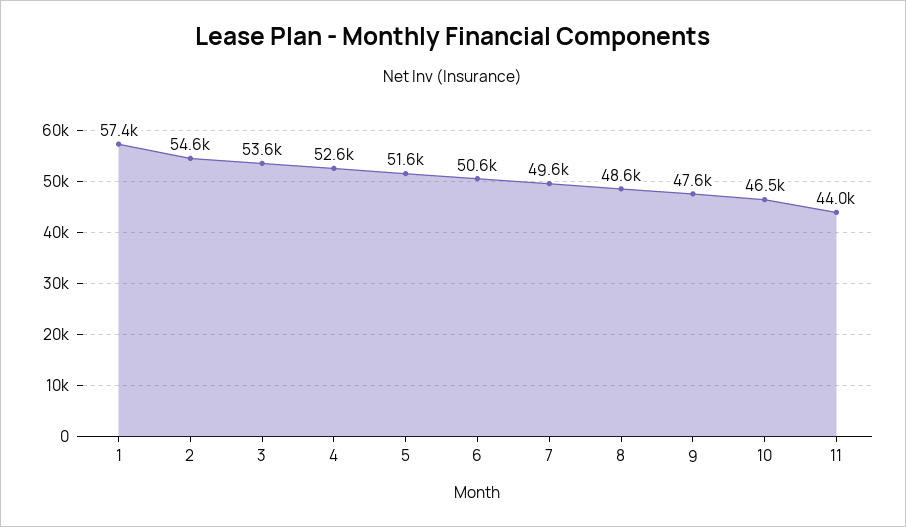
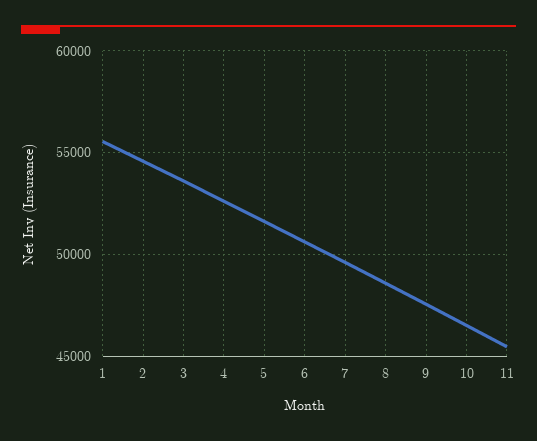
1: 57400 -> 55500
11: 44000 -> 45500

